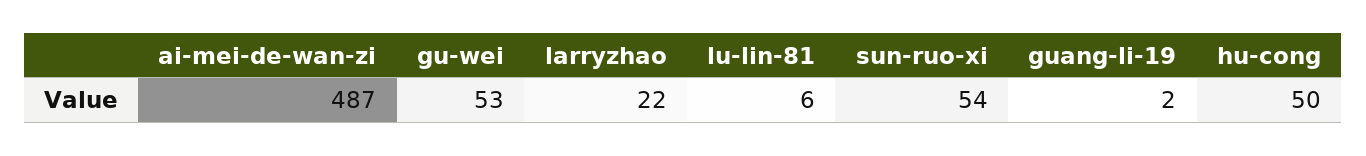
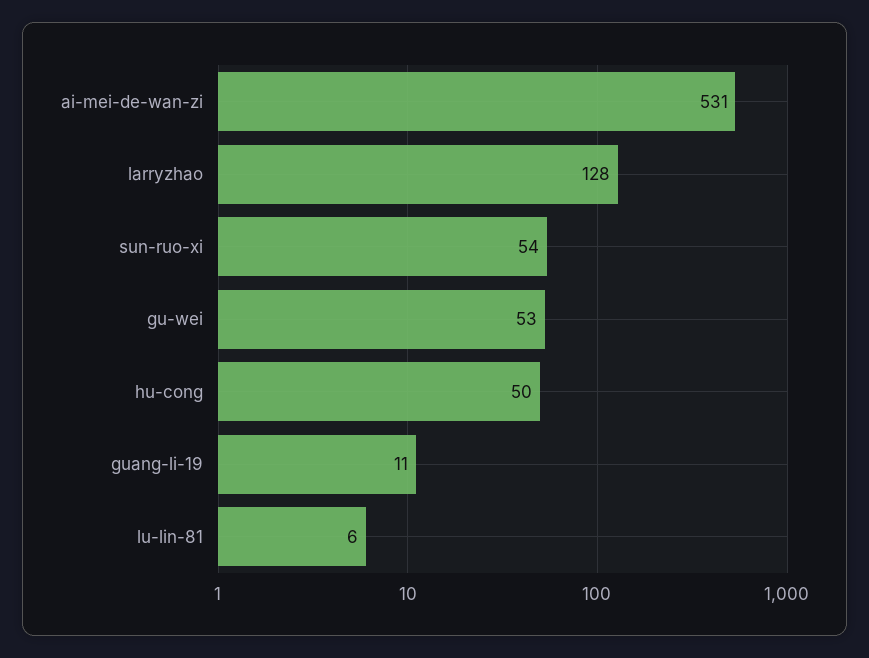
ai-mei-de-wan-zi: 487 -> 531
larryzhao: 22 -> 128
guang-li-19: 2 -> 11

